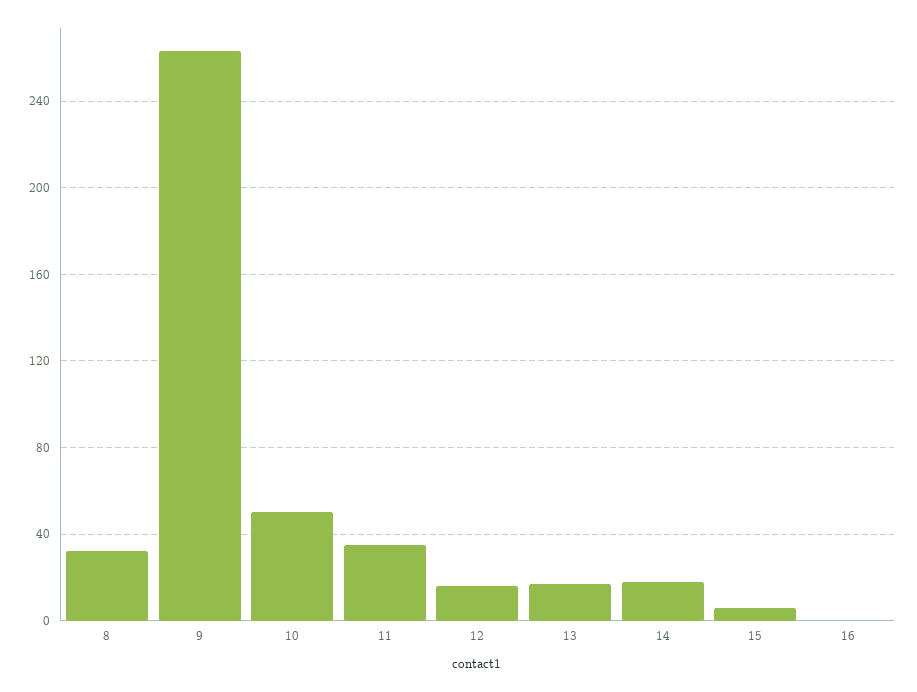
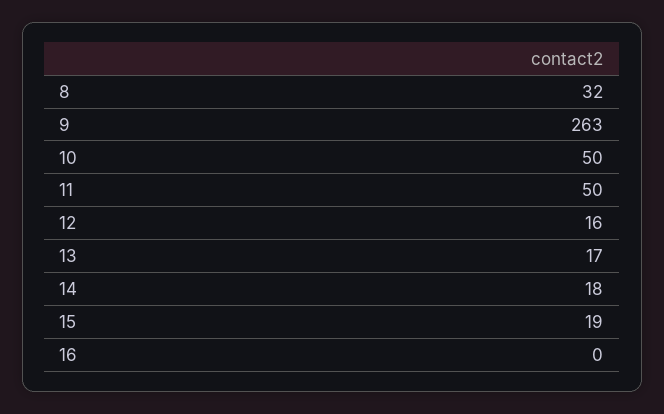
11: 35 -> 50
15: 5 -> 19

